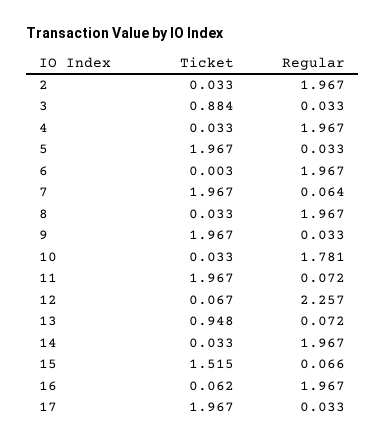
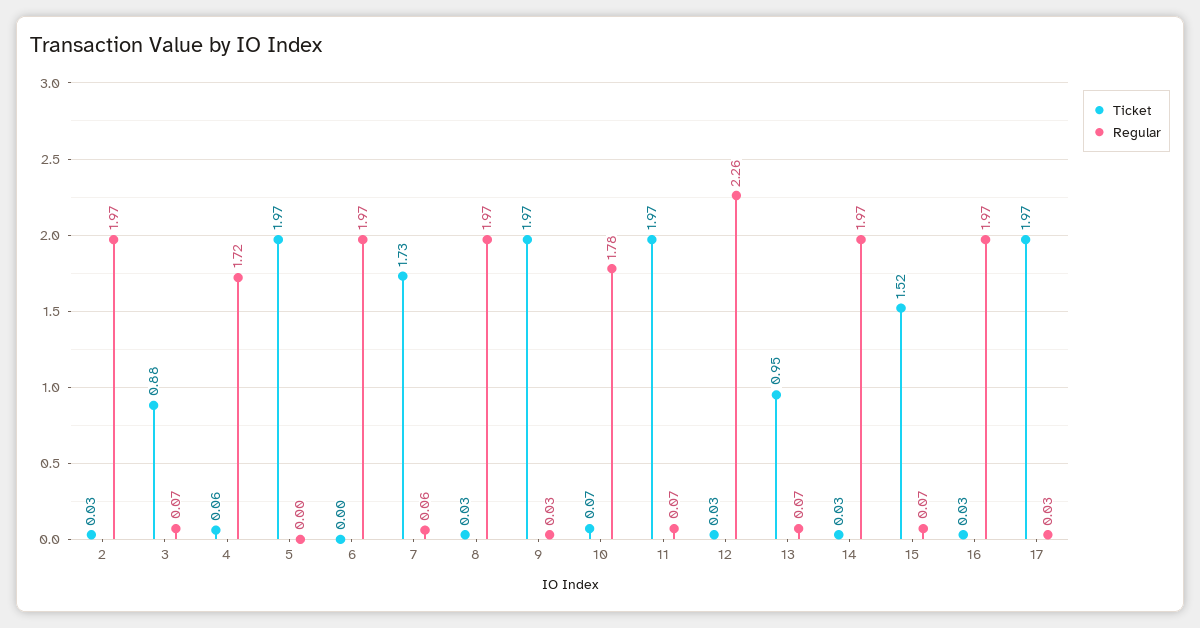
Regular, 3: 0.033 -> 0.07
Ticket, 4: 0.033 -> 0.06
Regular, 4: 1.967 -> 1.72
Regular, 5: 0.033 -> 0
Ticket, 7: 1.967 -> 1.73
Ticket, 10: 0.033 -> 0.07
Ticket, 12: 0.067 -> 0.03
Ticket, 16: 0.062 -> 0.03

